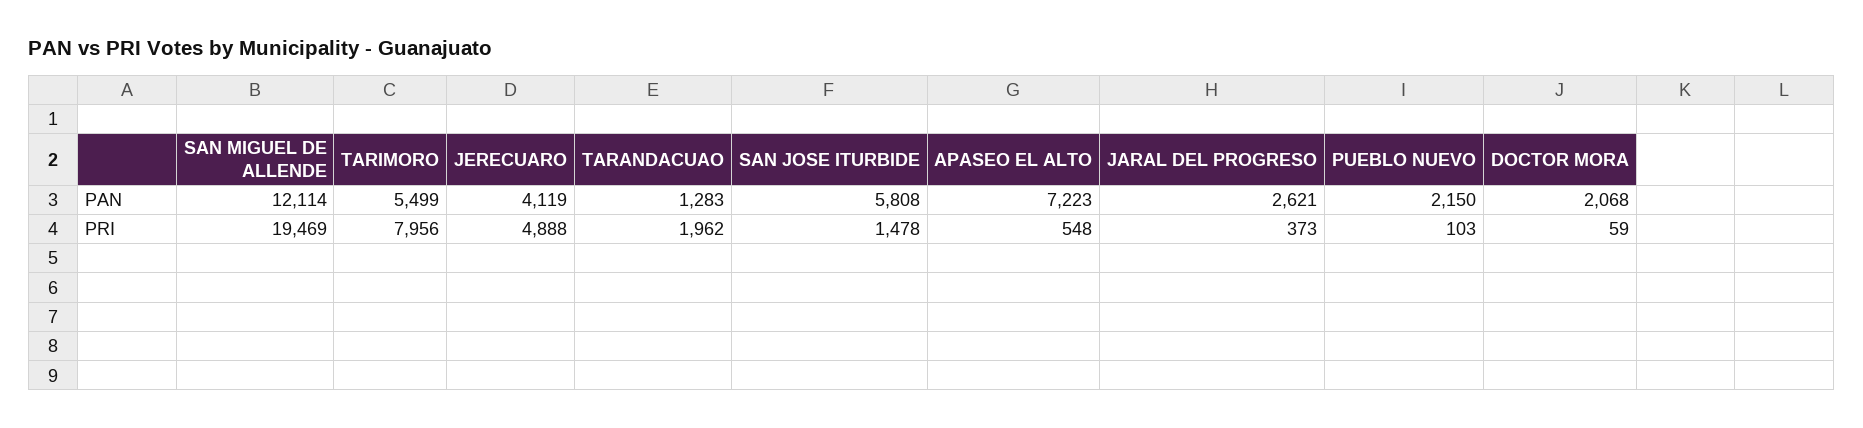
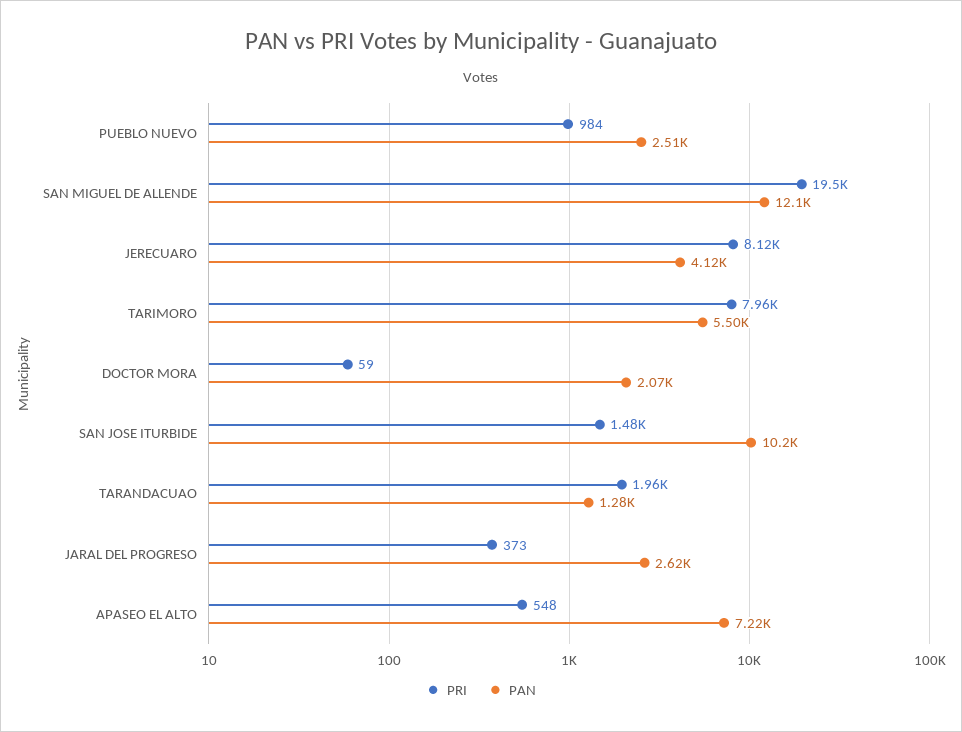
PAN, SAN JOSE ITURBIDE: 5808 -> 10200
PAN, PUEBLO NUEVO: 2150 -> 2510
PRI, JERECUARO: 4888 -> 8120
PRI, PUEBLO NUEVO: 103 -> 984

